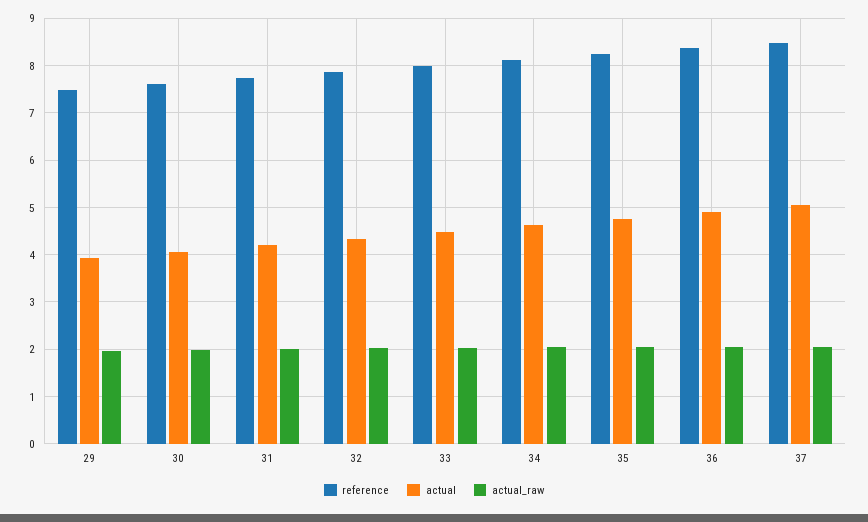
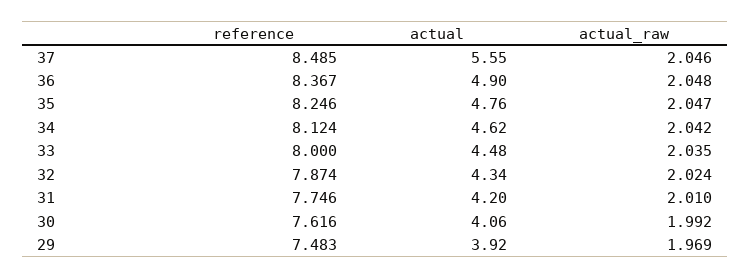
actual, 37: 5 -> 5.55

